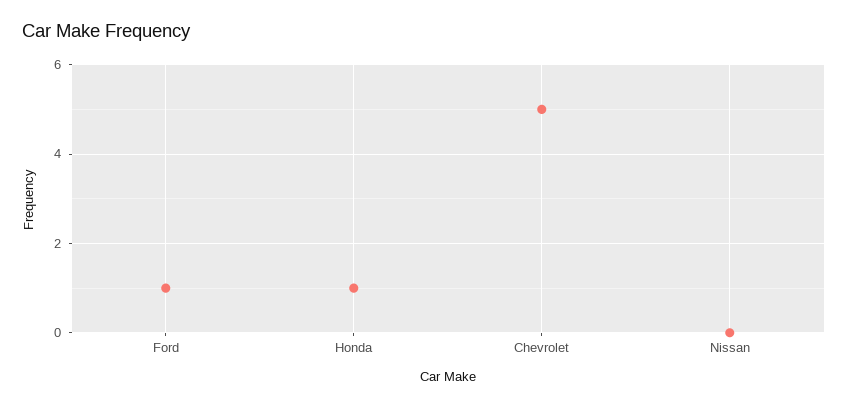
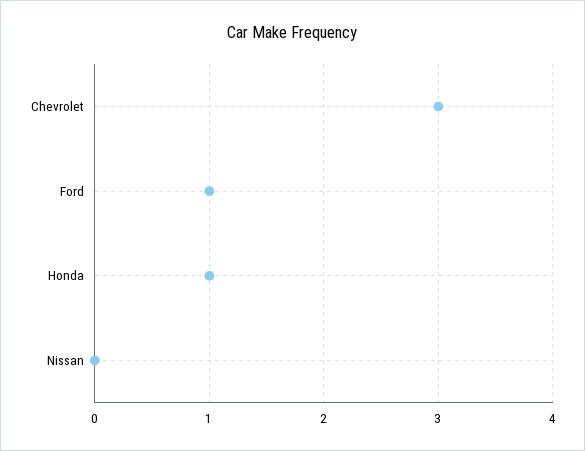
Chevrolet: 5 -> 3

